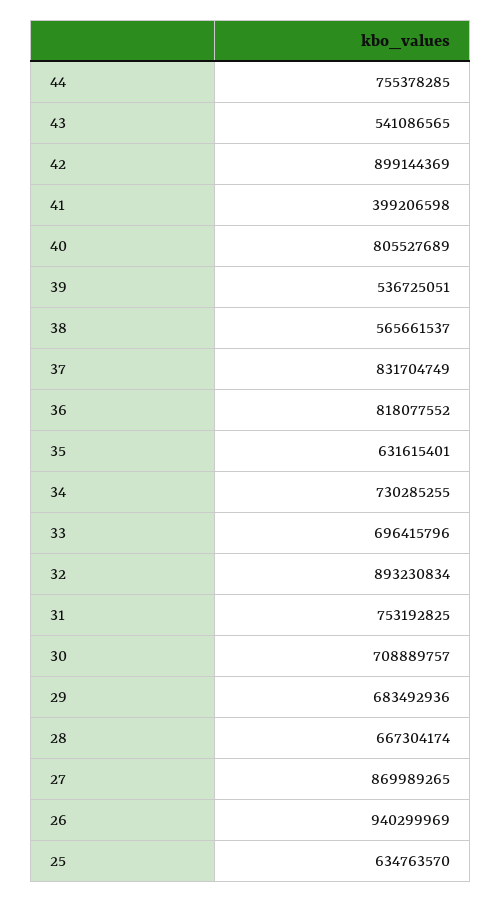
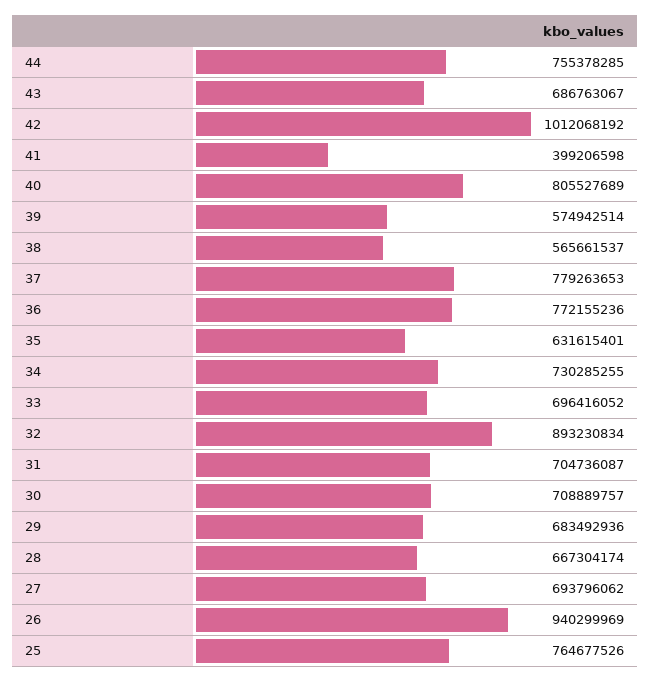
43: 541086565 -> 686763067
42: 899144369 -> 1012068192
39: 536725051 -> 574942514
37: 831704749 -> 779263653
36: 818077552 -> 772155236
33: 696415796 -> 696416052
31: 753192825 -> 704736087
27: 869989265 -> 693796062
25: 634763570 -> 764677526

